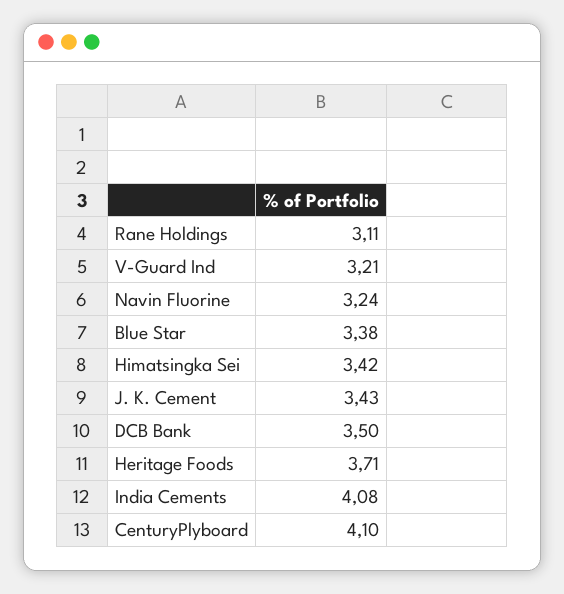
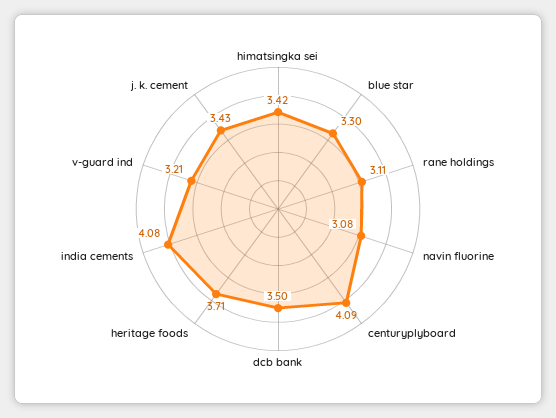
Navin Fluorine: 3.24 -> 3.08
Blue Star: 3.38 -> 3.3
CenturyPlyboard: 4.1 -> 4.09

